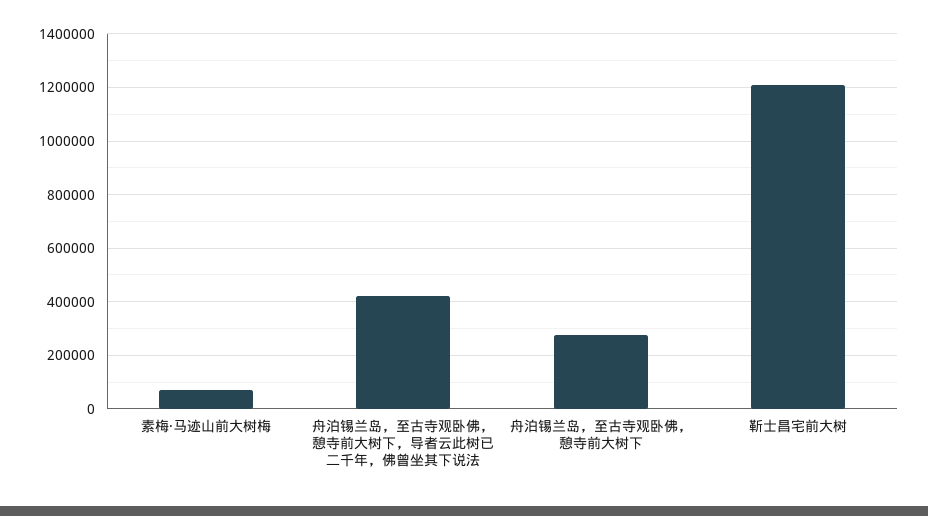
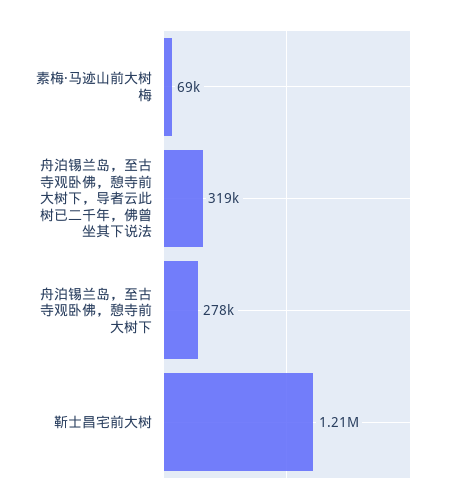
舟泊锡兰岛，至古寺观卧佛，憩寺前大树下，导者云此树已二千年，佛曾坐其下说法: 425000 -> 319000

